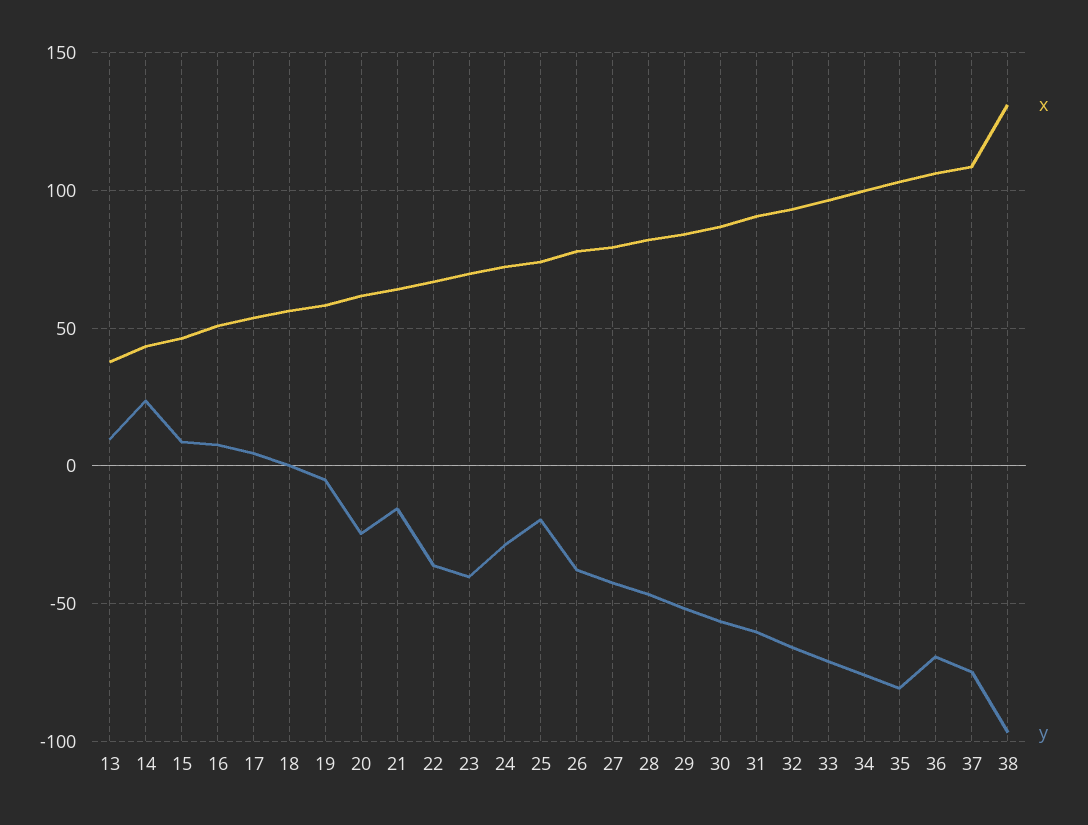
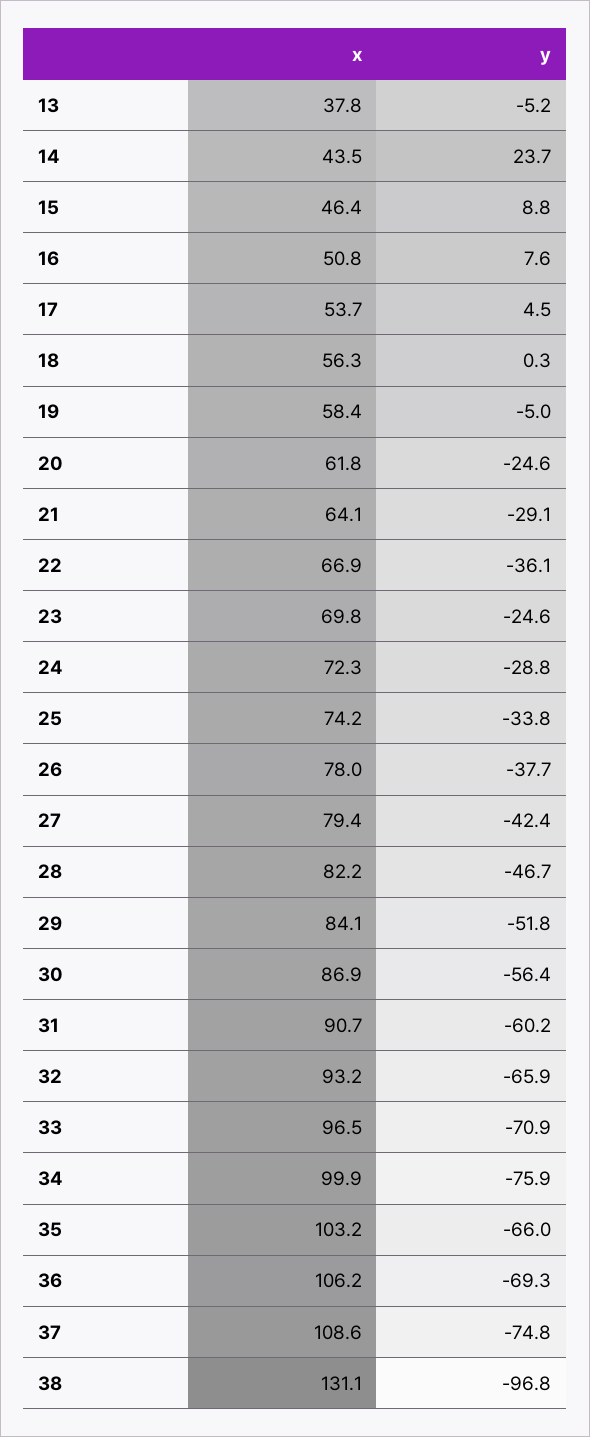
y, 13: 10 -> -5.2
y, 21: -15 -> -29.1
y, 23: -40 -> -24.6
y, 25: -20 -> -33.8
y, 35: -80 -> -66

